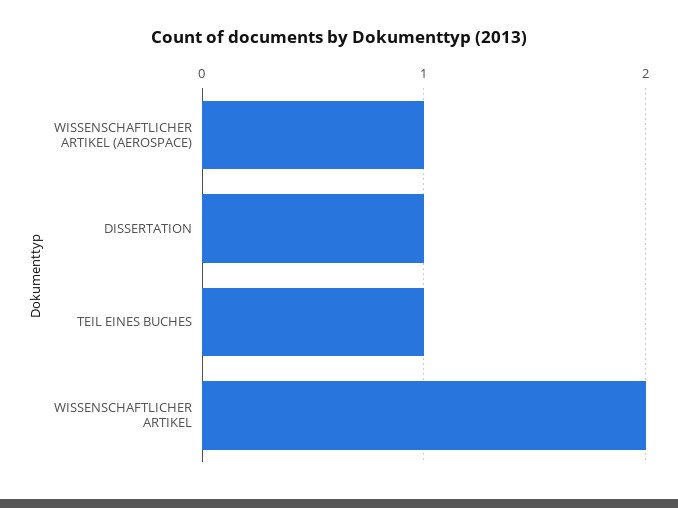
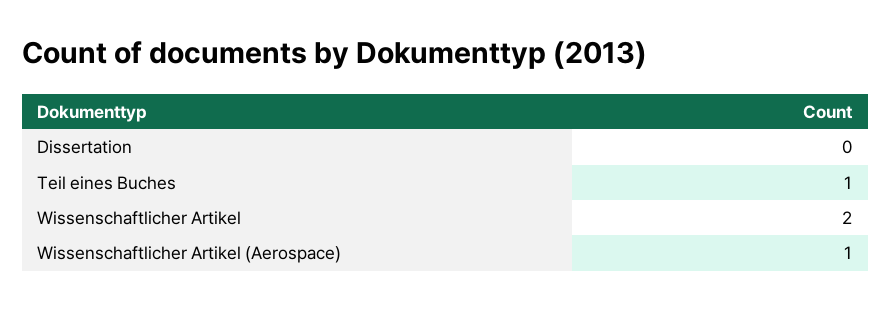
DISSERTATION: 1 -> 0

